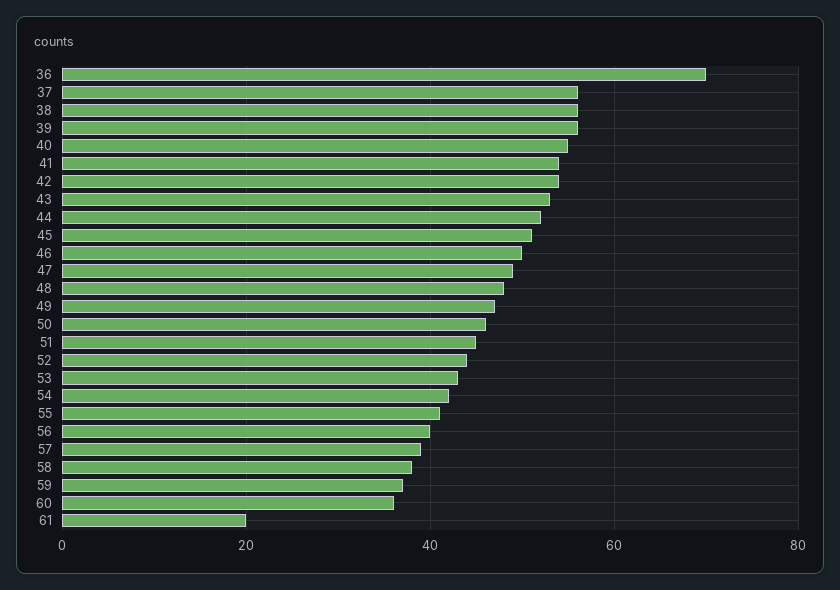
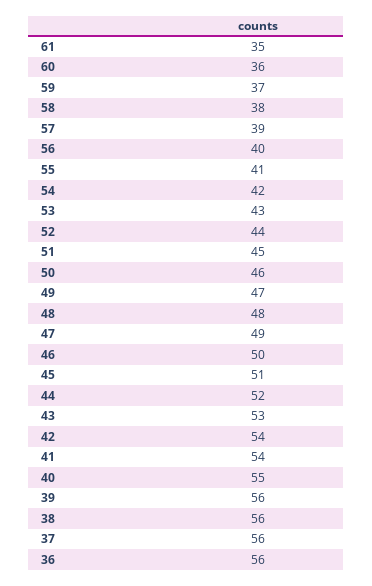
36: 70 -> 56
61: 20 -> 35

